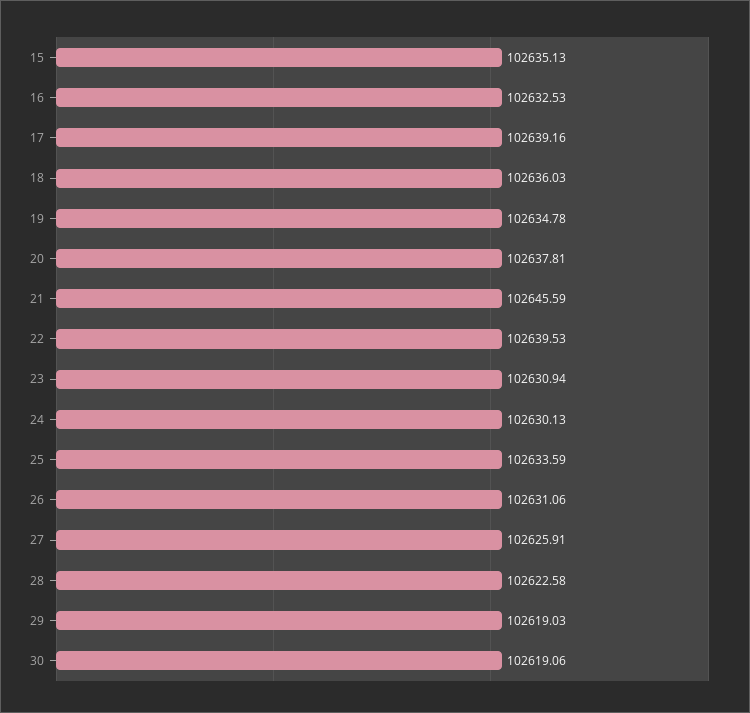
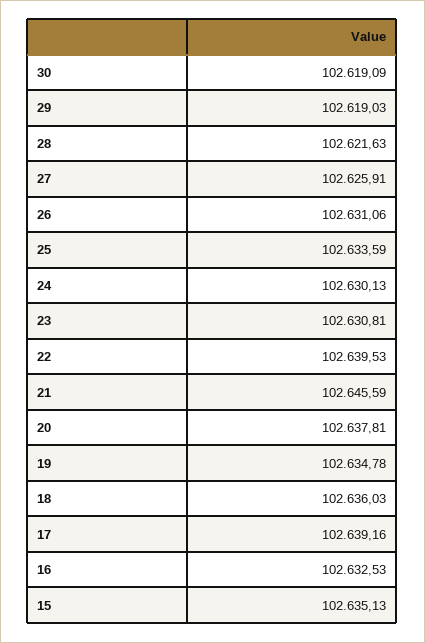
23: 102630.94 -> 102630.81
28: 102622.58 -> 102621.63
30: 102619.06 -> 102619.09

